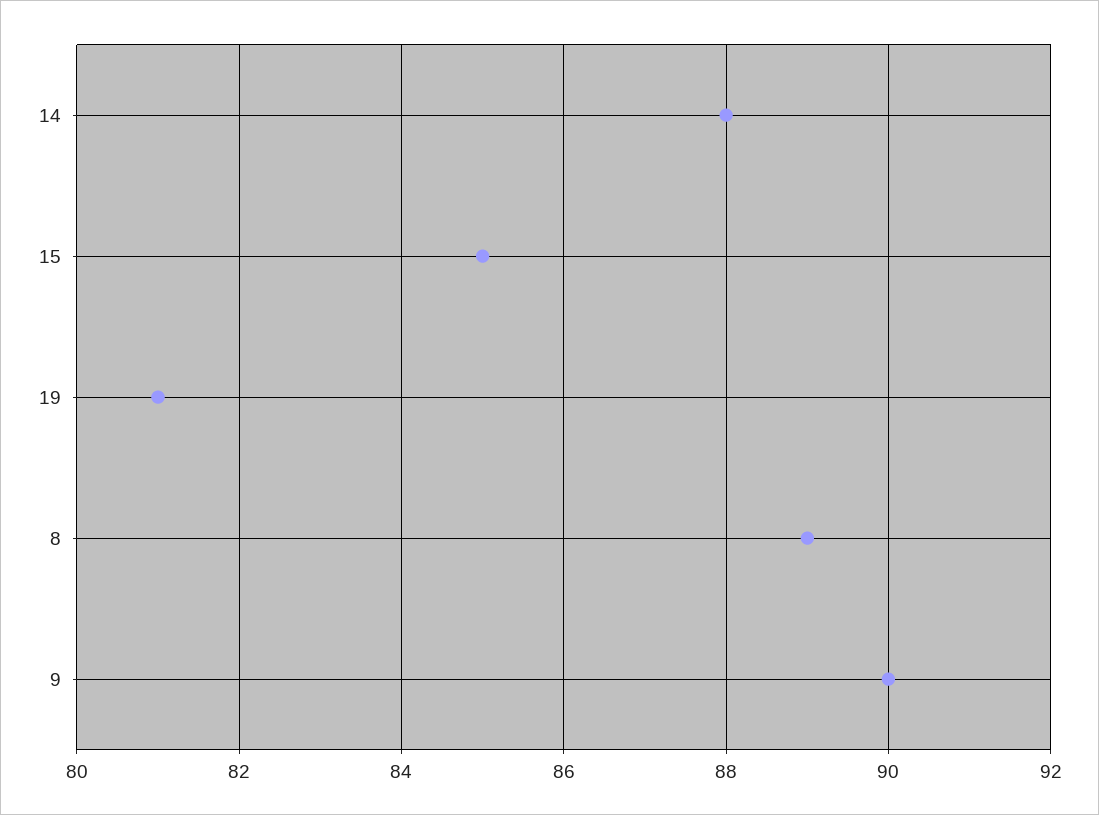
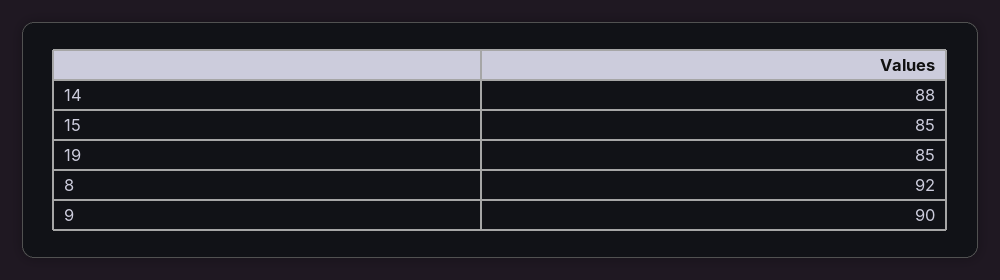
19: 81 -> 85
8: 89 -> 92

